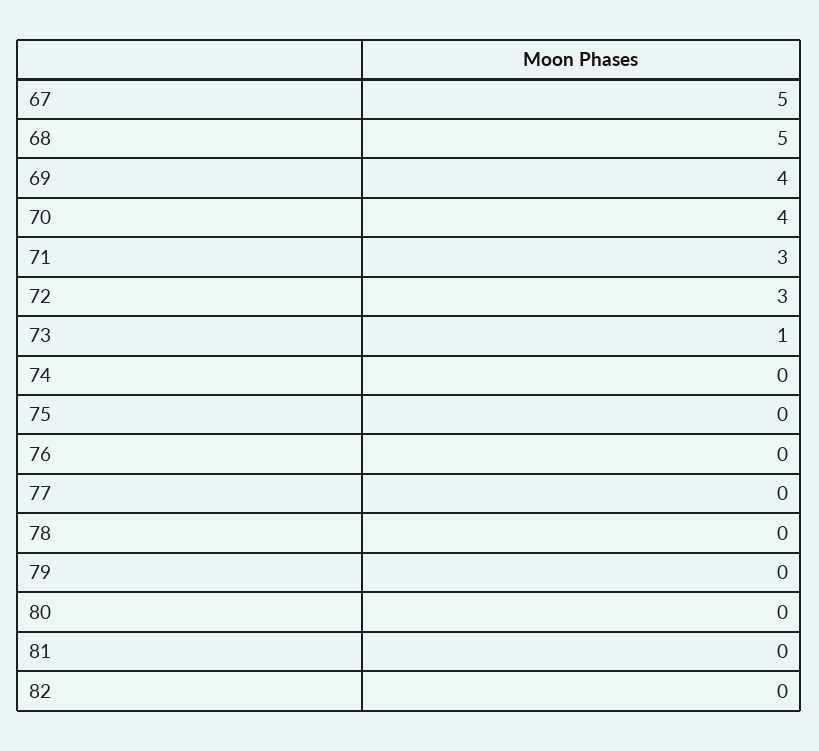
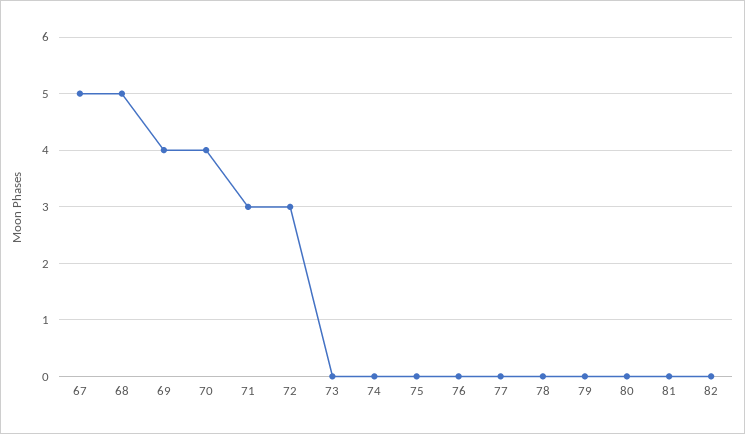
73: 1 -> 0

